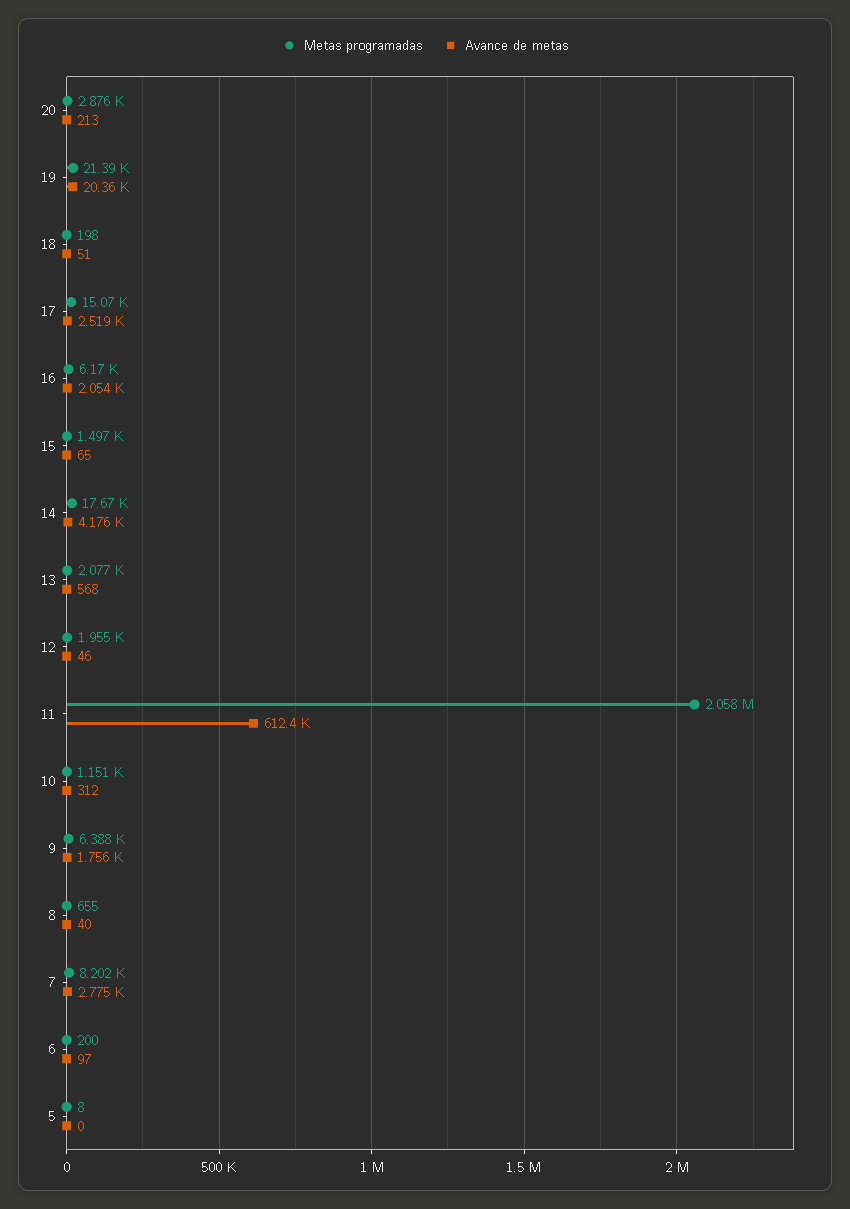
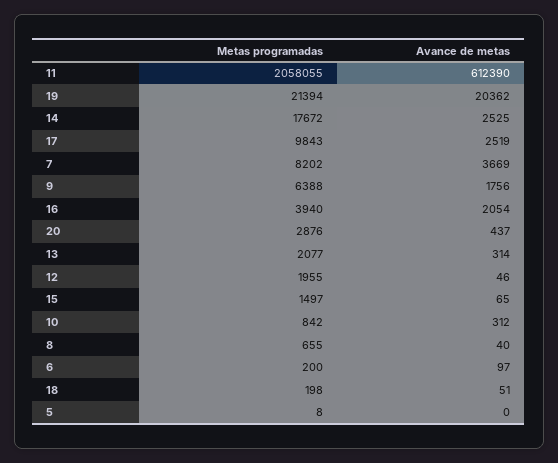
Avance de metas, 20: 213 -> 437
Metas programadas, 17: 15070 -> 9843
Metas programadas, 16: 6170 -> 3940
Avance de metas, 14: 4176 -> 2525
Avance de metas, 13: 568 -> 314
Metas programadas, 10: 1151 -> 842
Avance de metas, 7: 2775 -> 3669

